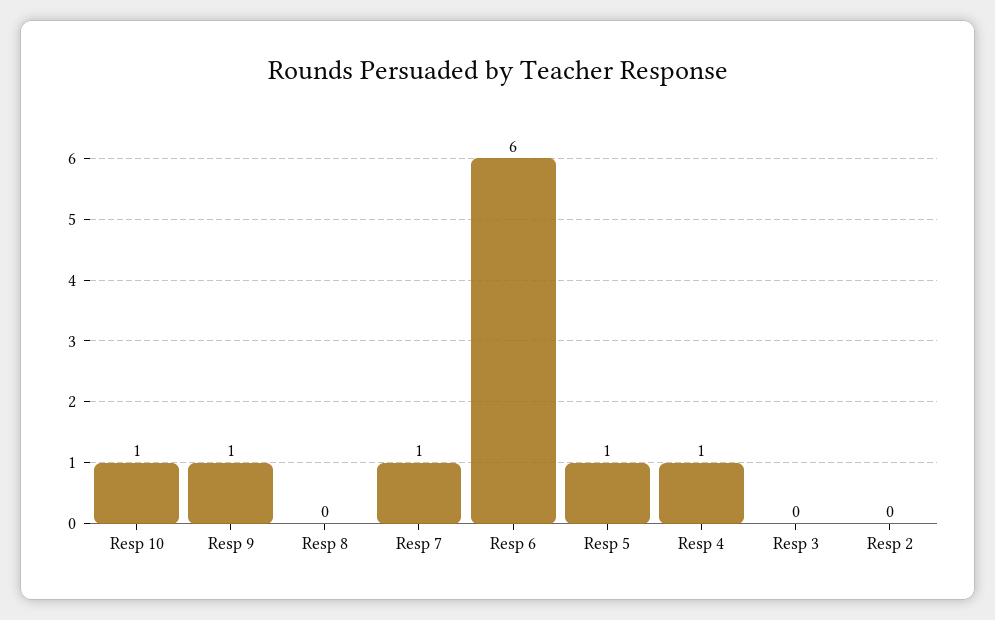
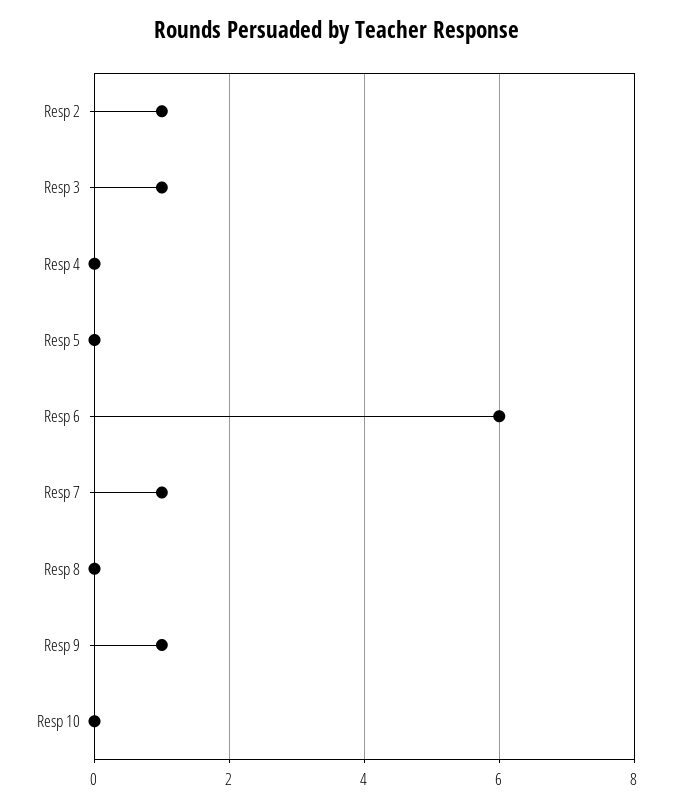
Resp 10: 1 -> 0
Resp 5: 1 -> 0
Resp 4: 1 -> 0
Resp 3: 0 -> 1
Resp 2: 0 -> 1

